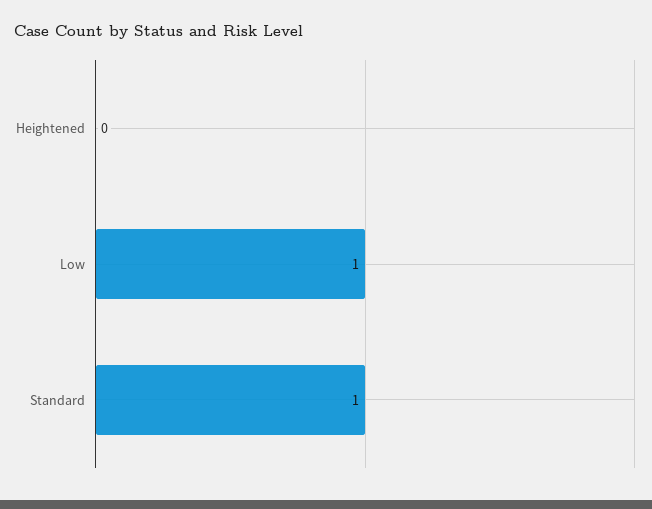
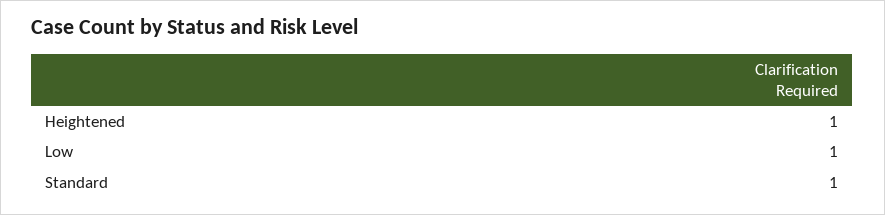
Heightened: 0 -> 1

